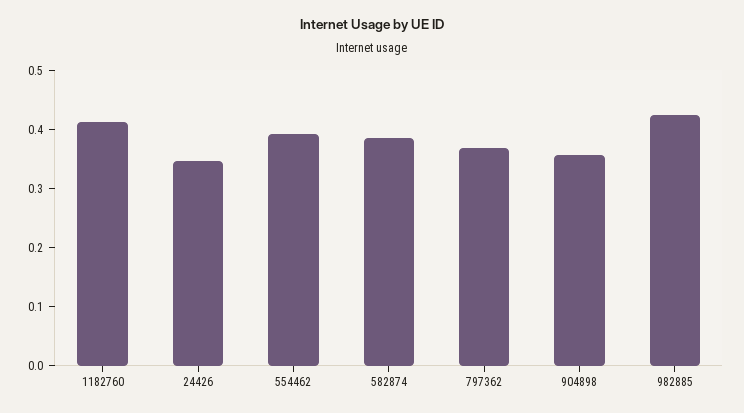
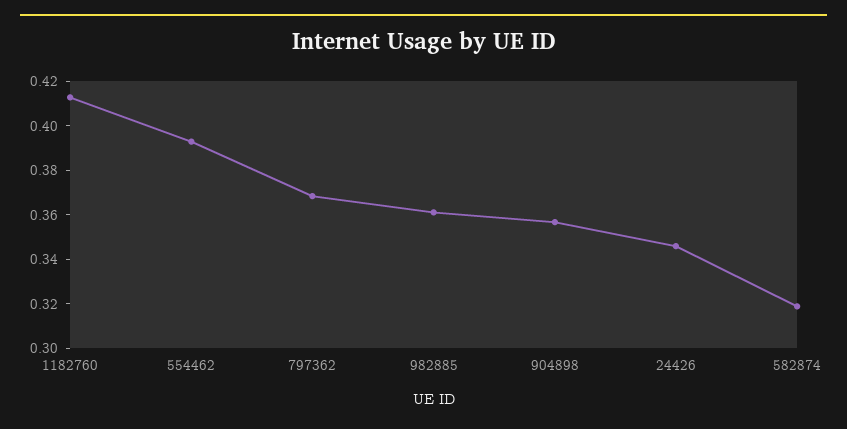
582874: 0.38 -> 0.32
982885: 0.42 -> 0.36

